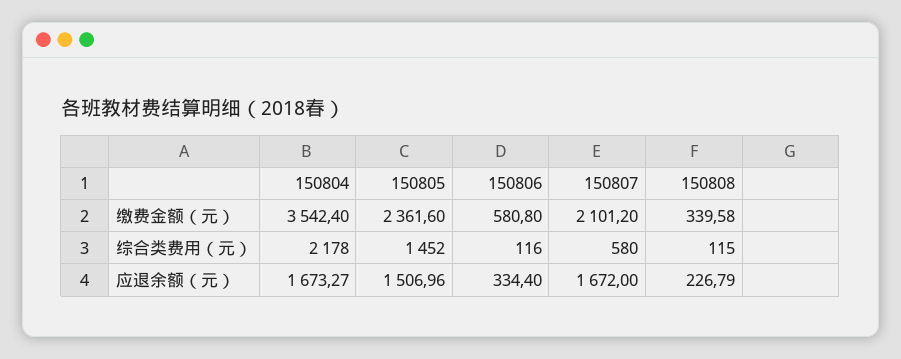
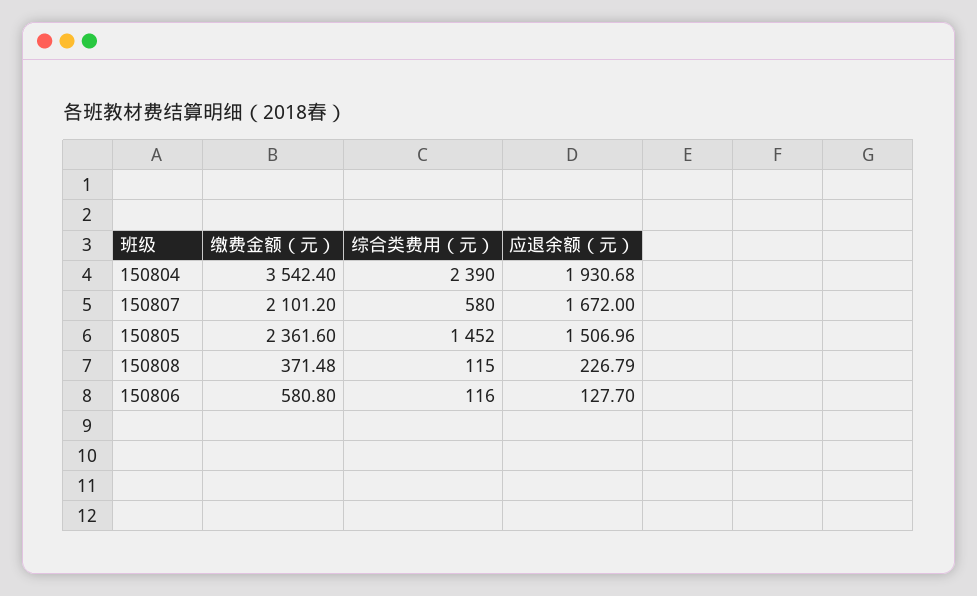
150808, 缴费金额（元）: 339.58 -> 371.48
150804, 综合类费用（元）: 2178 -> 2390
150804, 应退余额（元）: 1673.27 -> 1930.68
150806, 应退余额（元）: 334.4 -> 127.7

